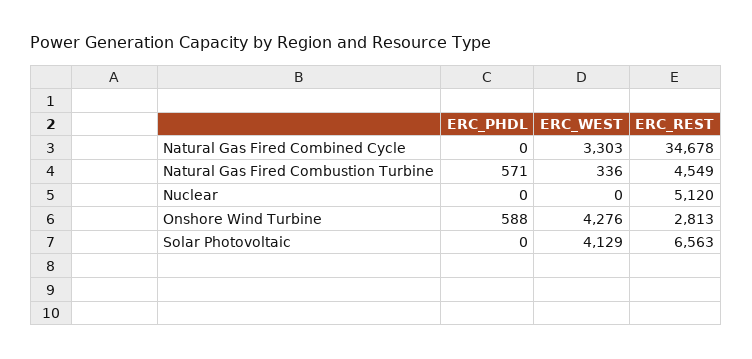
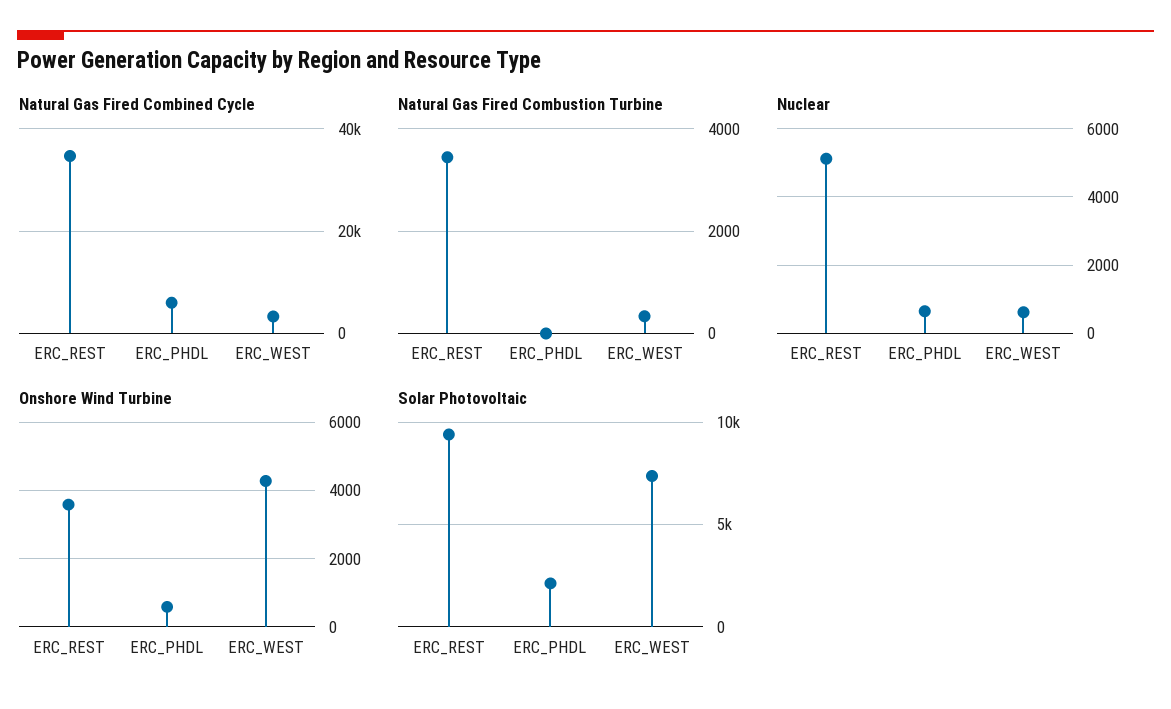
Natural Gas Fired Combined Cycle, ERC_PHDL: 0 -> 6000
Natural Gas Fired Combustion Turbine, ERC_PHDL: 571 -> 0
Natural Gas Fired Combustion Turbine, ERC_REST: 4549 -> 3400
Nuclear, ERC_PHDL: 0 -> 600
Nuclear, ERC_WEST: 0 -> 600
Onshore Wind Turbine, ERC_REST: 2813 -> 3600
Solar Photovoltaic, ERC_PHDL: 0 -> 2000
Solar Photovoltaic, ERC_WEST: 4129 -> 7500
Solar Photovoltaic, ERC_REST: 6563 -> 9500

